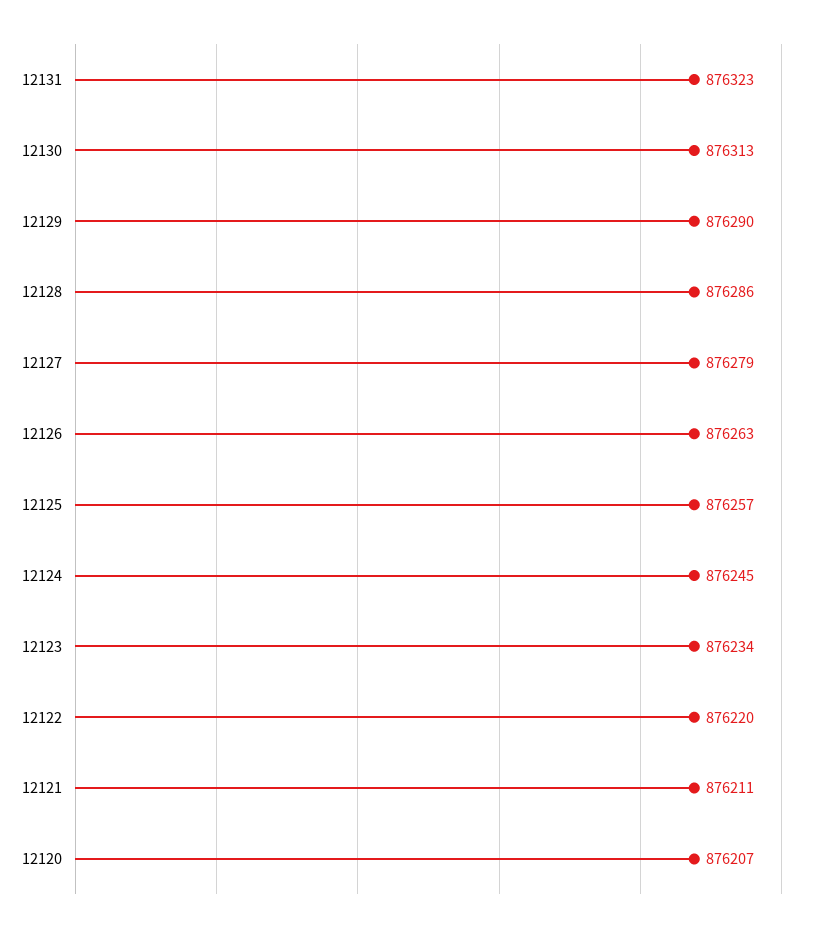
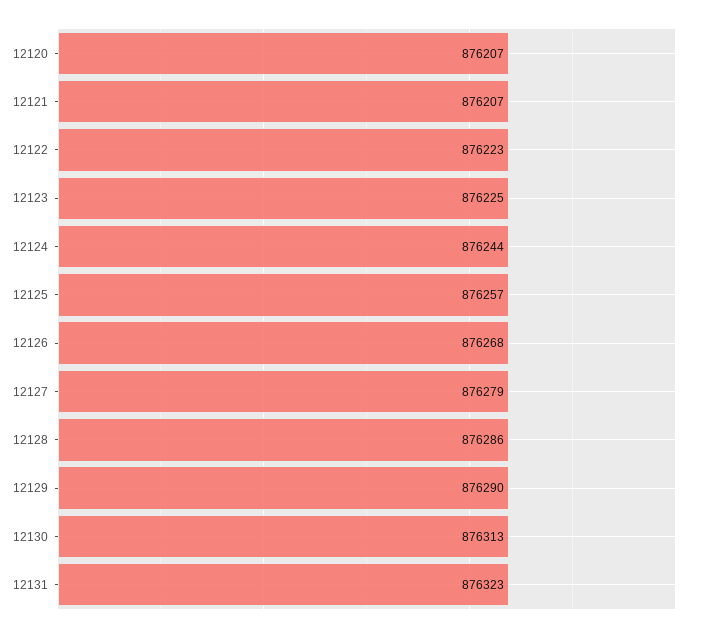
12126: 876263 -> 876268
12124: 876245 -> 876244
12123: 876234 -> 876225
12122: 876220 -> 876223
12121: 876211 -> 876207

